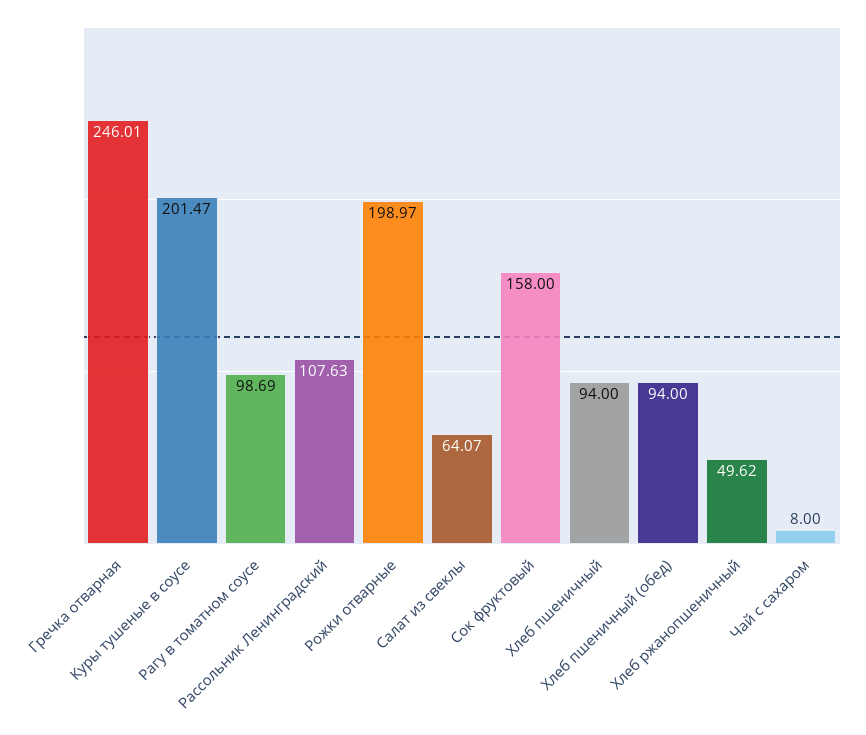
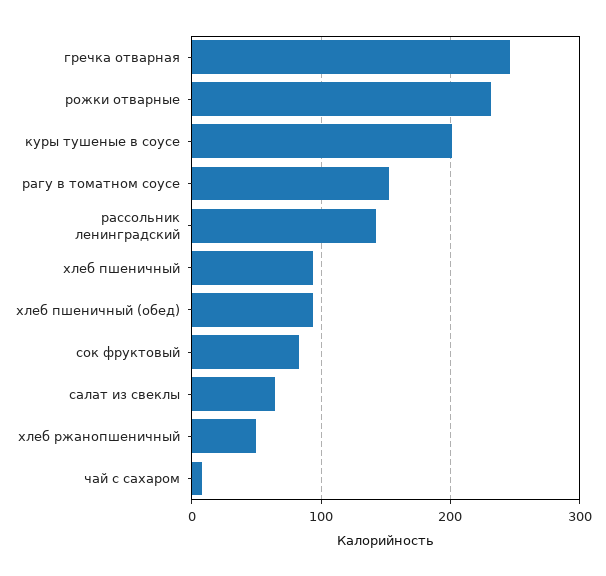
Рагу в томатном соусе: 98.69 -> 150
Рассольник Ленинградский: 107.63 -> 140
Рожки отварные: 198.97 -> 230
Сок фруктовый: 158 -> 80

